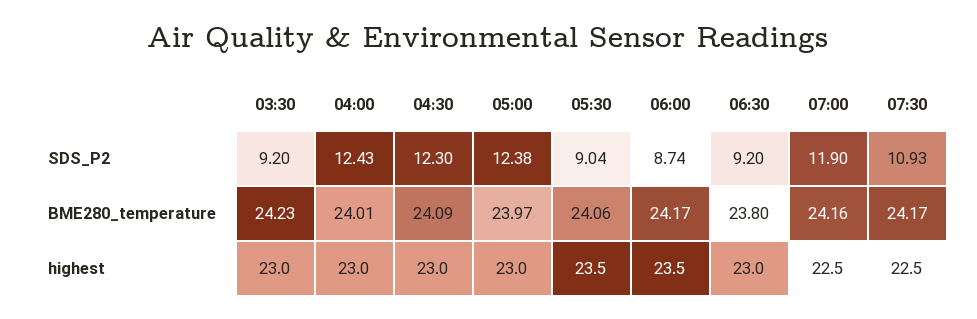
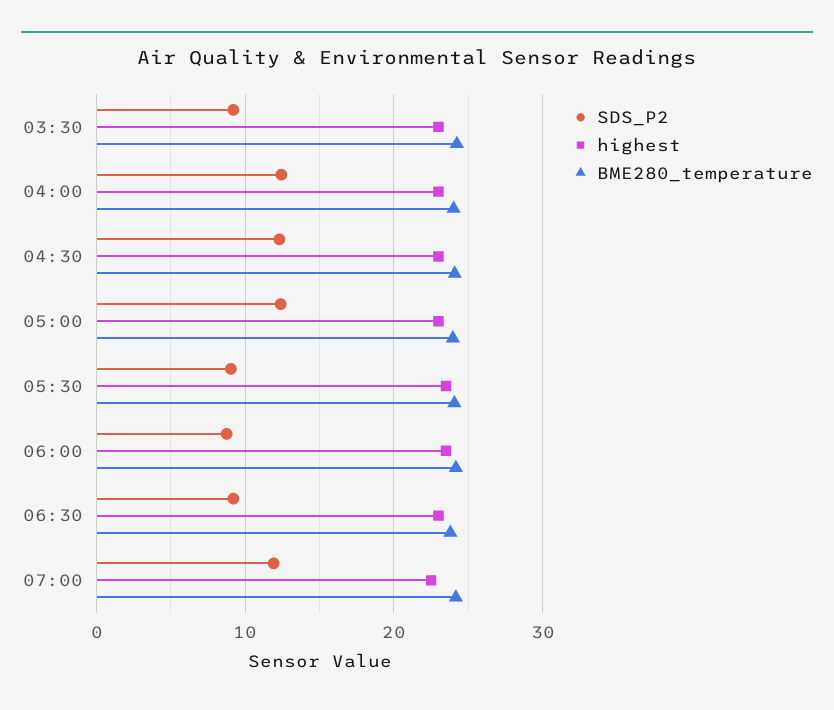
SDS_P2, 07:30: 10.93 -> none
BME280_temperature, 07:30: 24.17 -> none
highest, 07:30: 22.5 -> none

